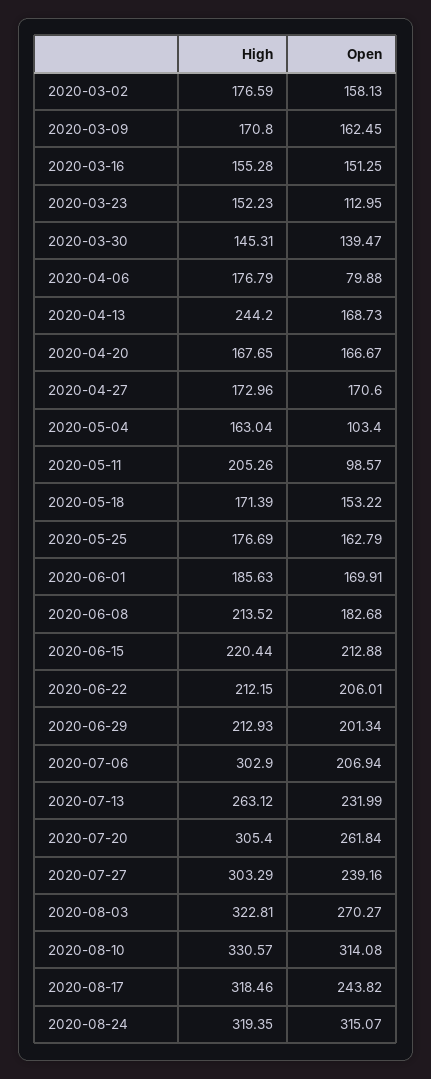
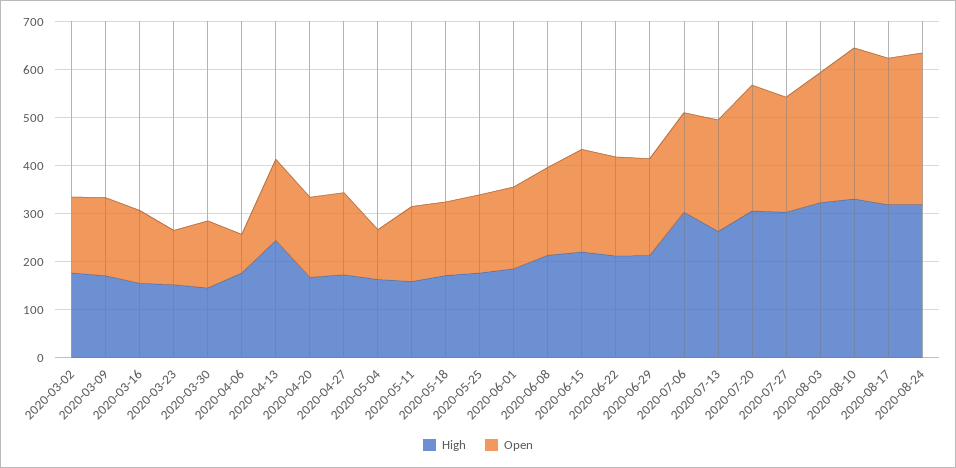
High, 2020-05-11: 205.26 -> 160
Open, 2020-05-11: 98.57 -> 160
Open, 2020-08-17: 243.82 -> 300

